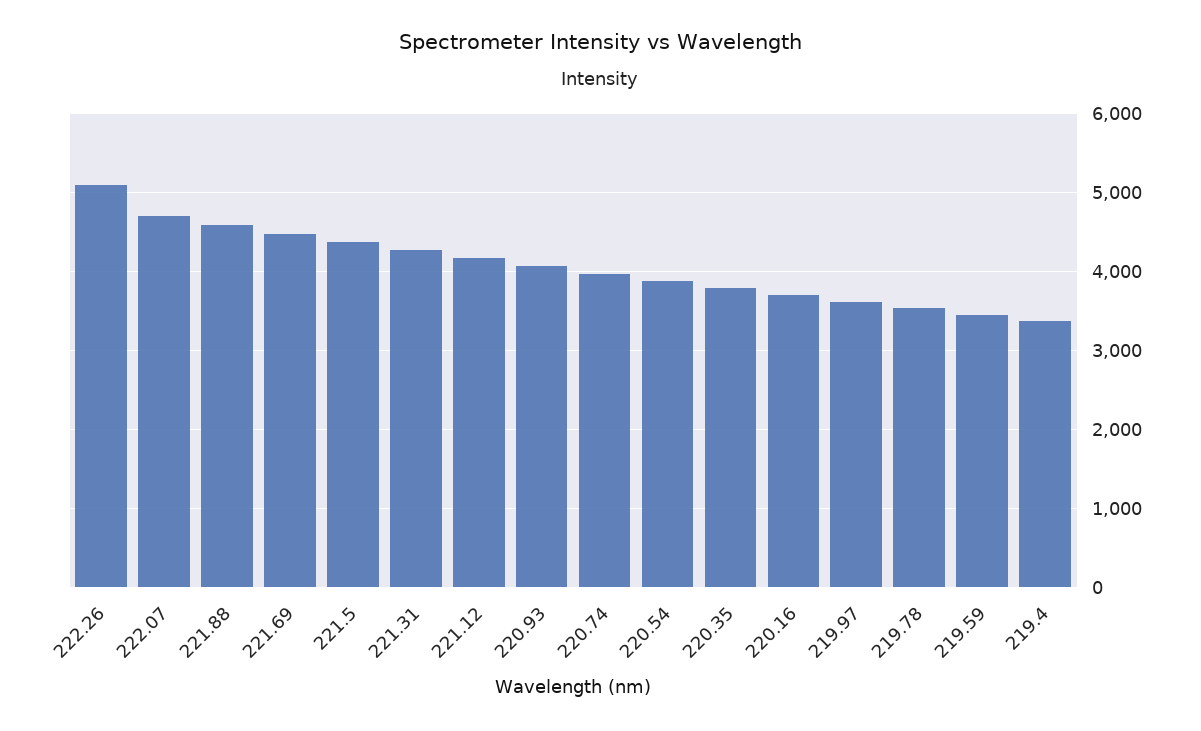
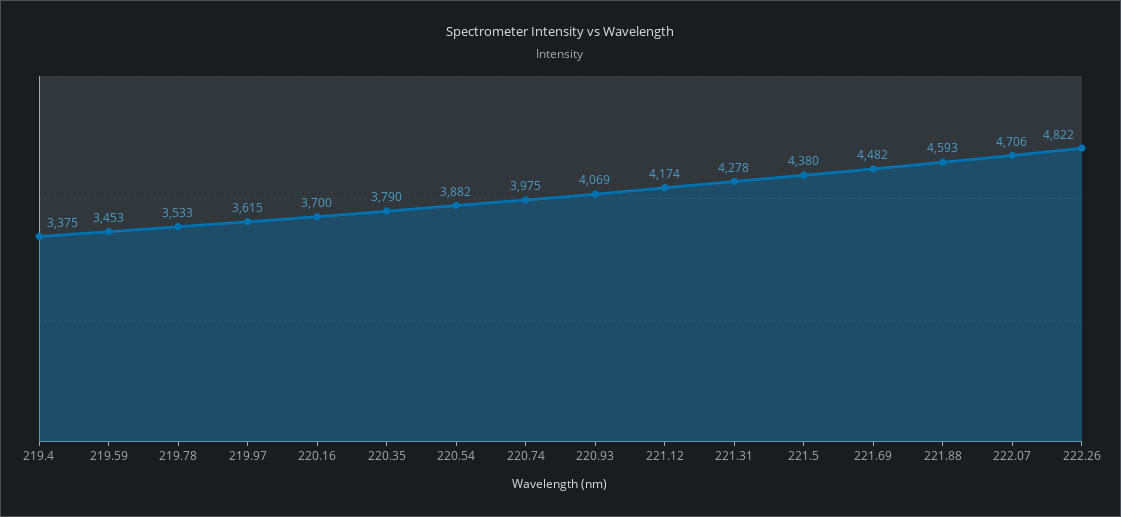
222.26: 5100 -> 4822

